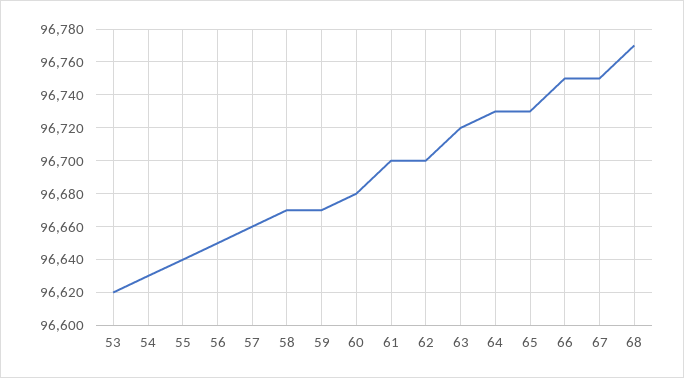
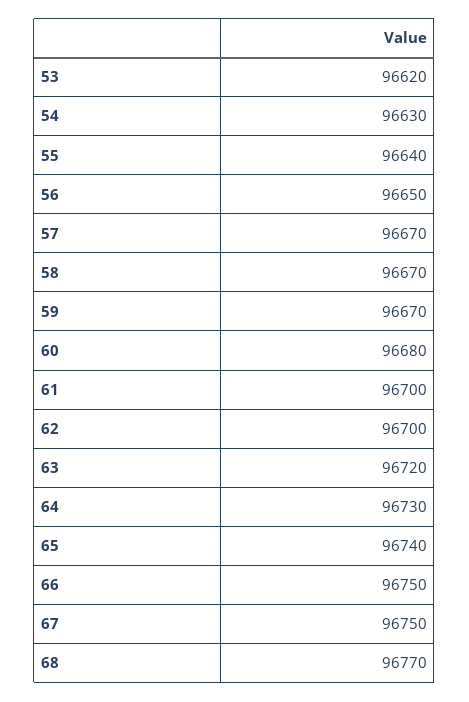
57: 96660 -> 96670
65: 96730 -> 96740

